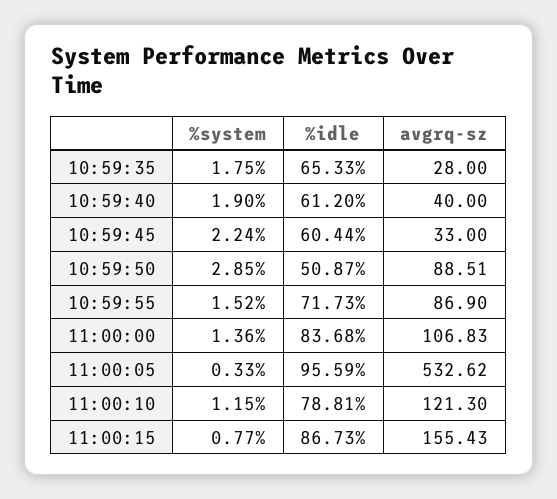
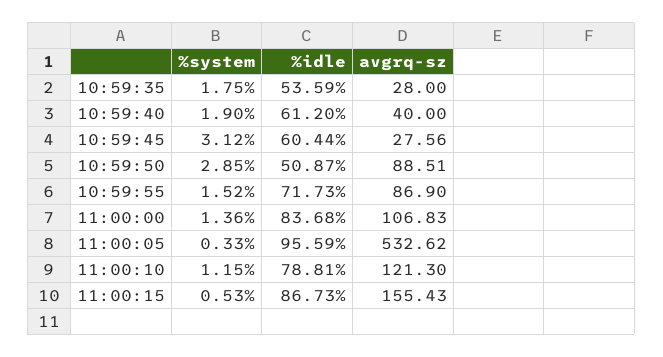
%idle, 10:59:35: 65.33 -> 53.59
%system, 10:59:45: 2.24 -> 3.12
avgrq-sz, 10:59:45: 33 -> 27.56
%system, 11:00:15: 0.77 -> 0.53

